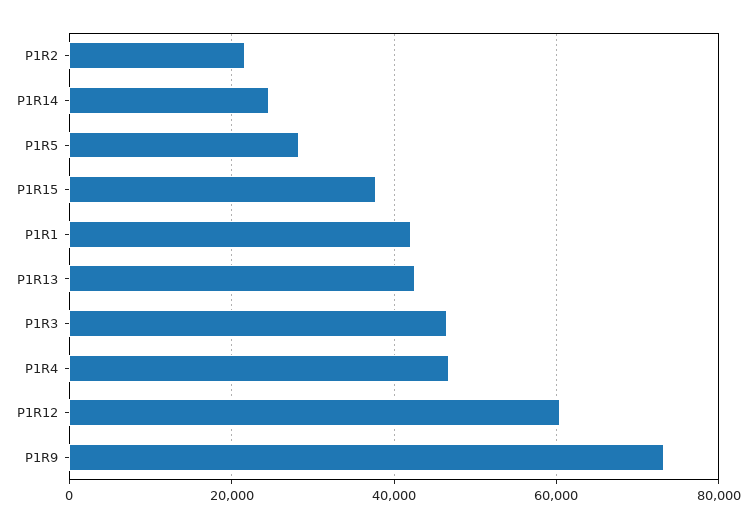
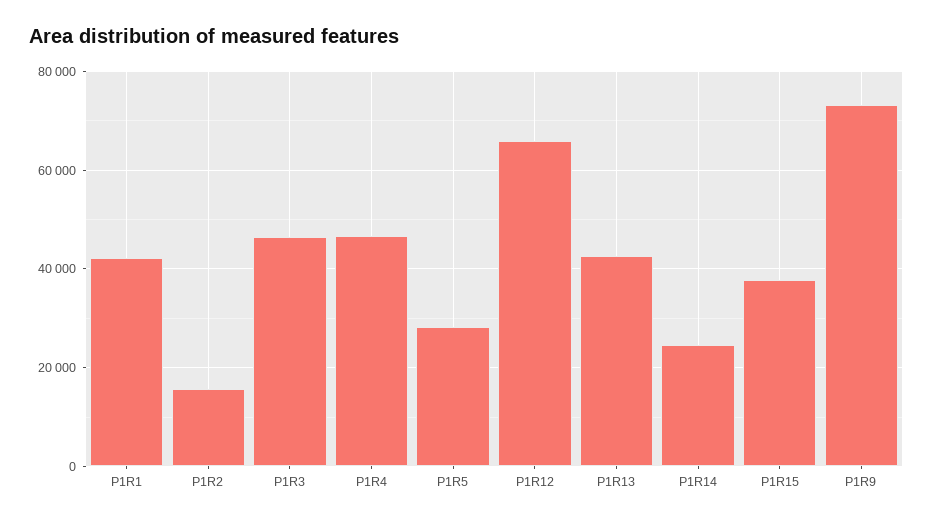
P1R2: 22000 -> 16000
P1R12: 60000 -> 66000

